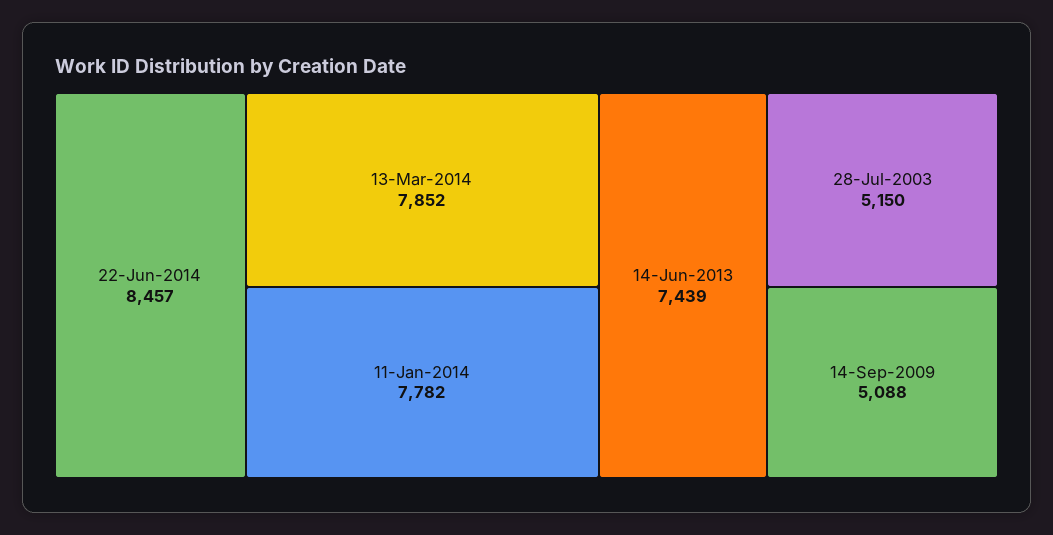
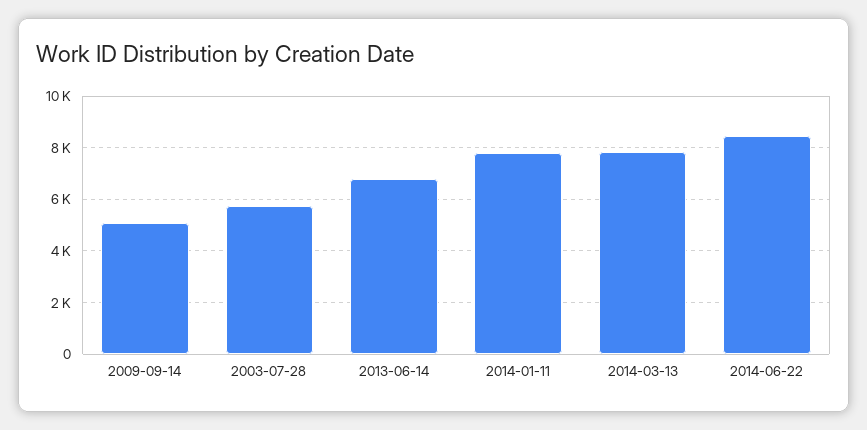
14-Jun-2013: 7439 -> 6750
28-Jul-2003: 5150 -> 5750

